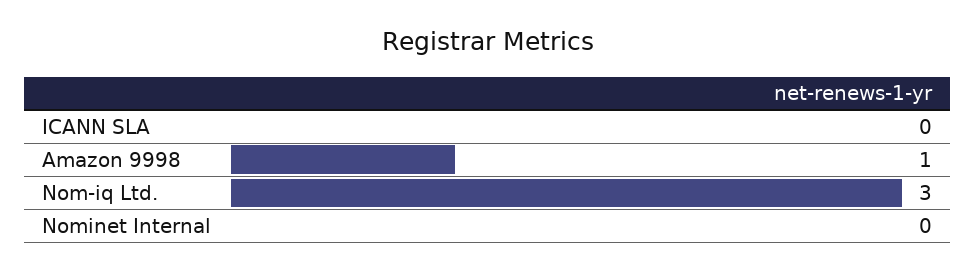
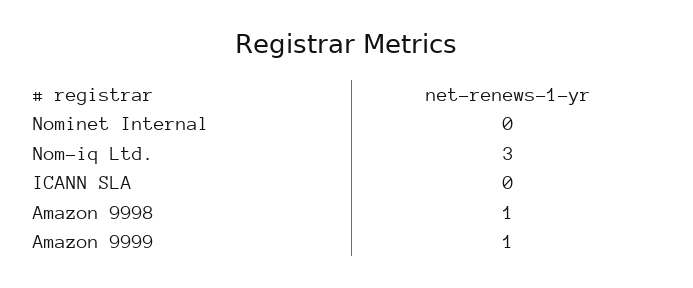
Amazon 9999: none -> 1

